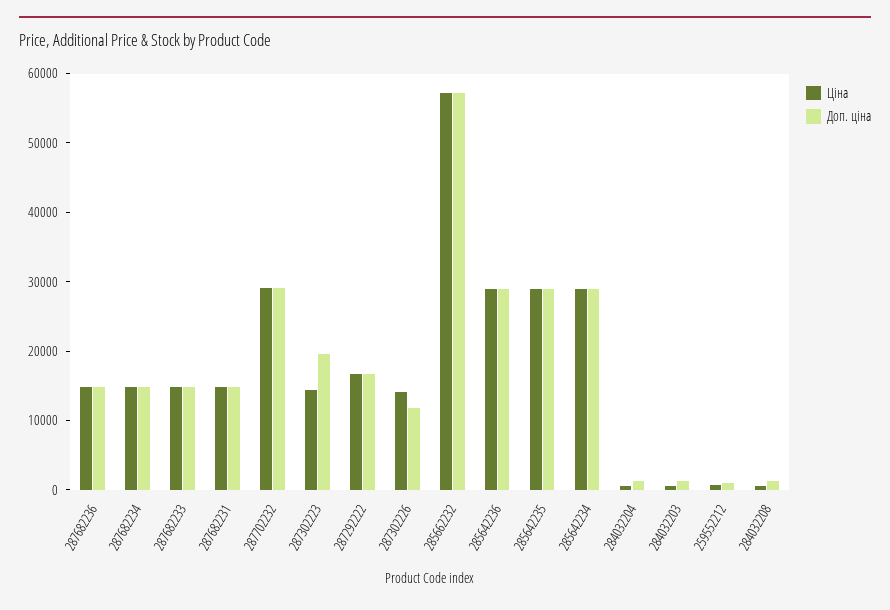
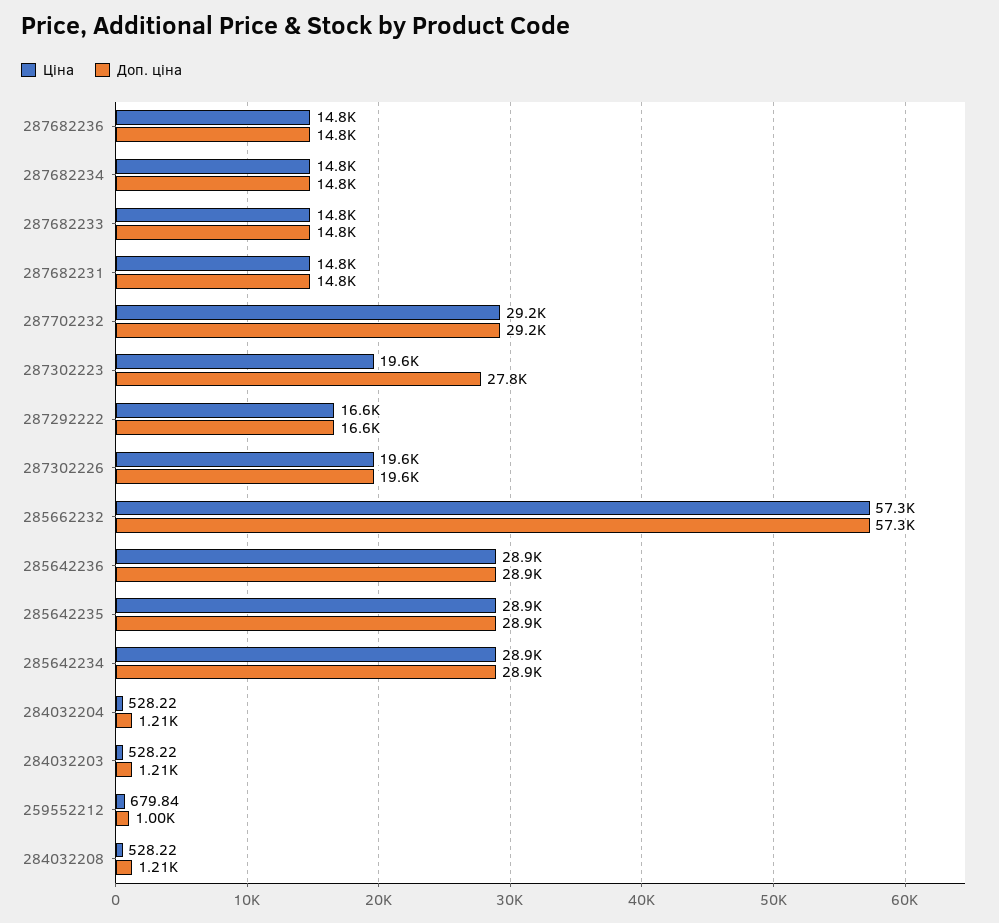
Ціна, 287302223: 14000 -> 19600
Доп. ціна, 287302223: 20000 -> 27800
Ціна, 287302226: 14000 -> 19600
Доп. ціна, 287302226: 12000 -> 19600

